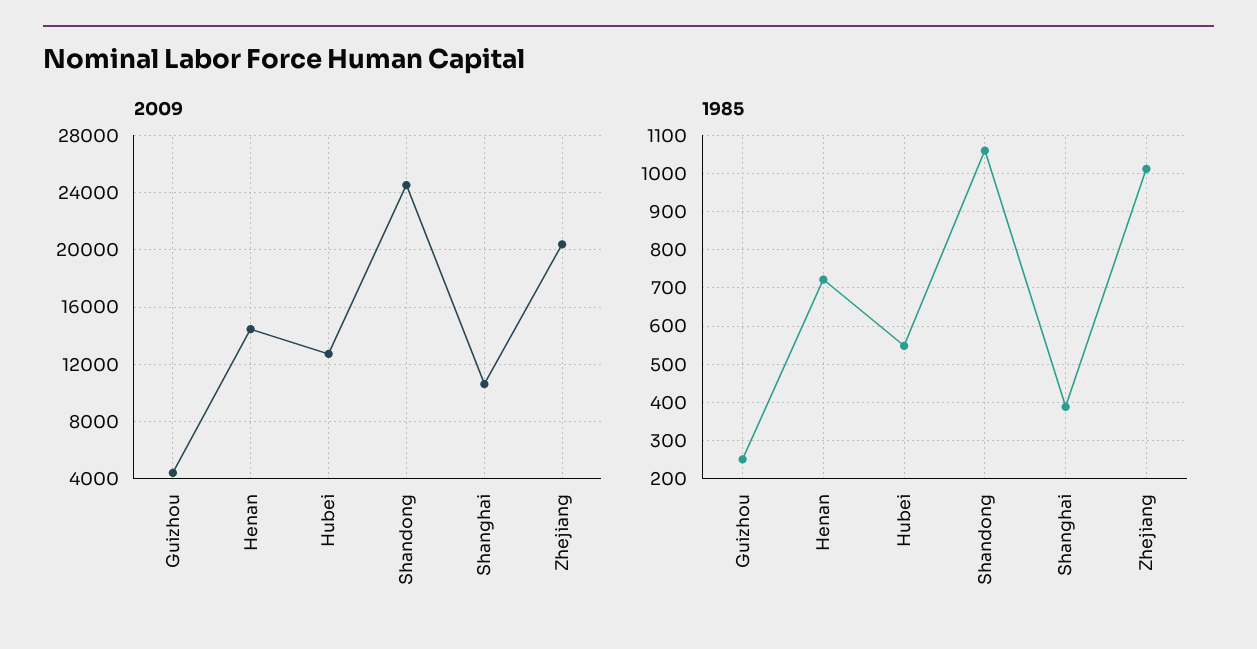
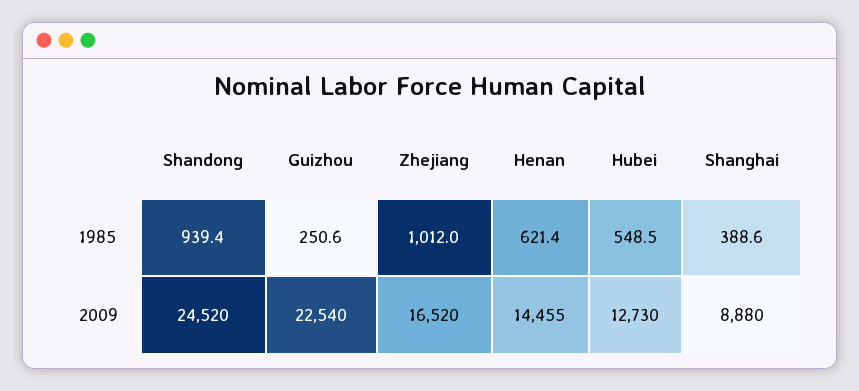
2009, Guizhou: 4500 -> 22540
2009, Shanghai: 10500 -> 8880
2009, Zhejiang: 20500 -> 16520
1985, Henan: 720 -> 621.4
1985, Shandong: 1060 -> 939.4

